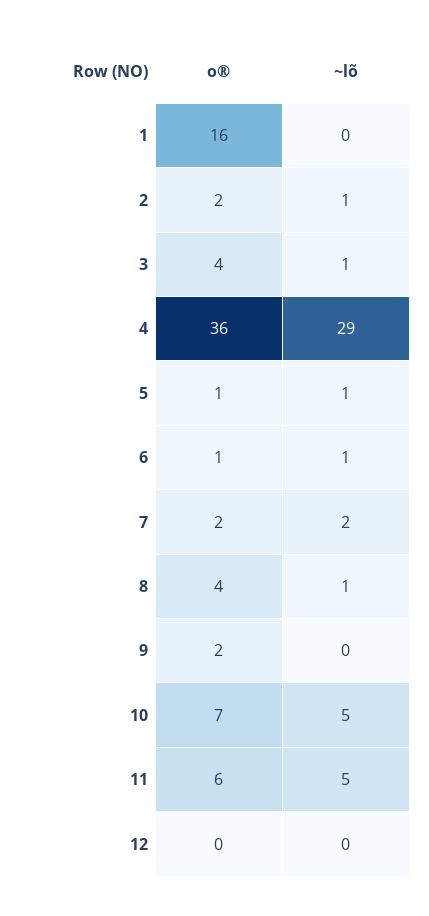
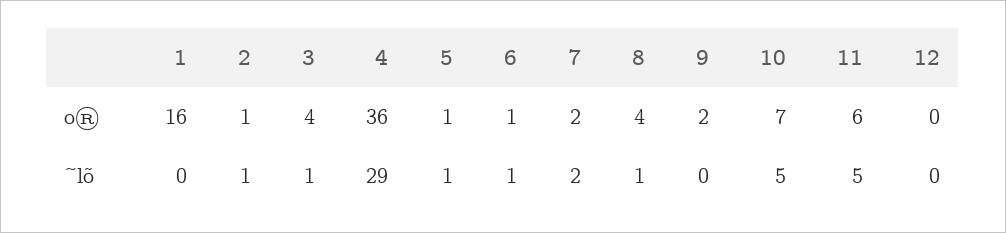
o®, 2: 2 -> 1

